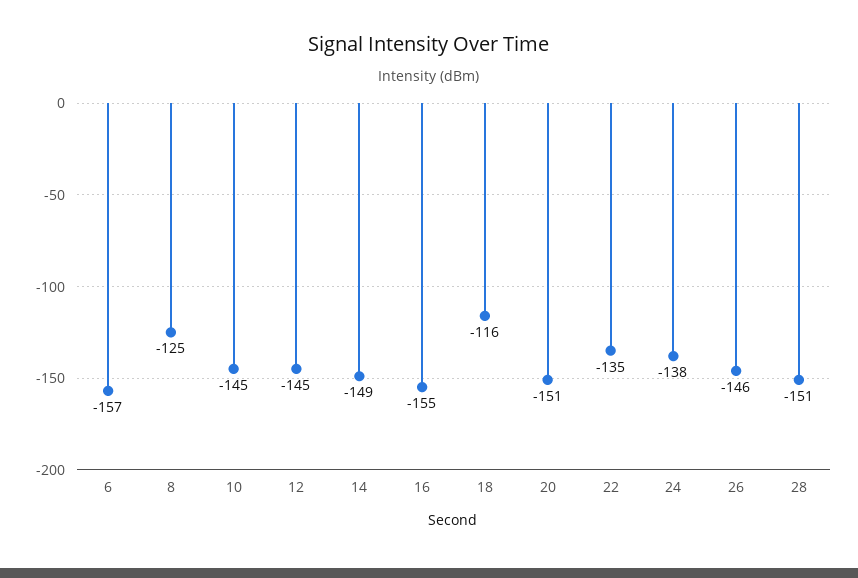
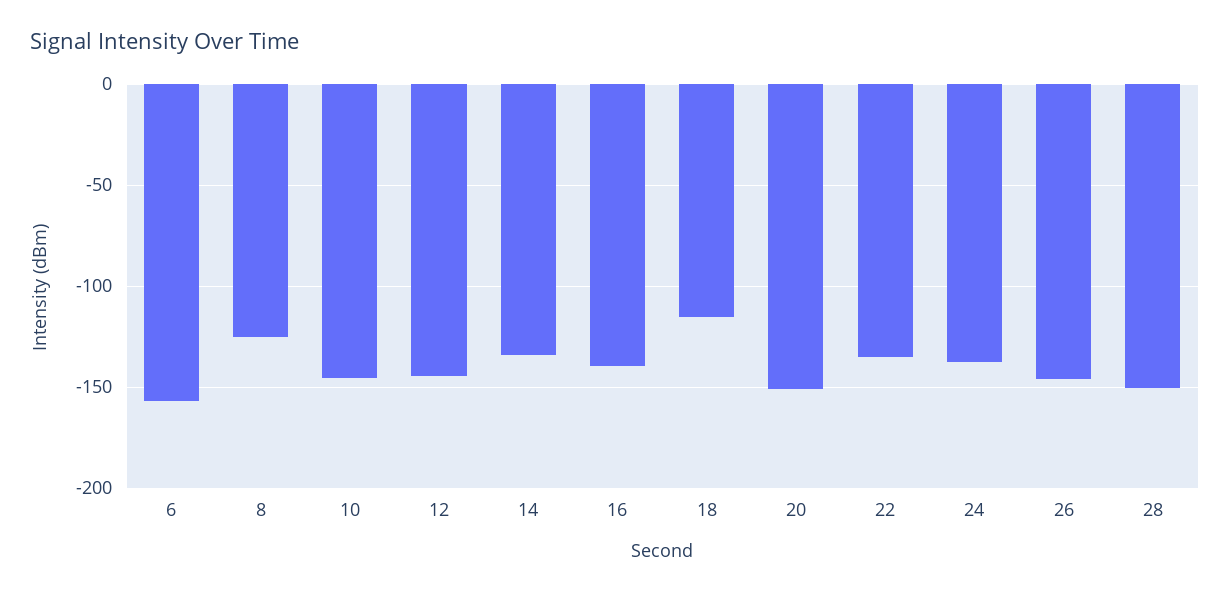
14: -149 -> -135
16: -155 -> -140

